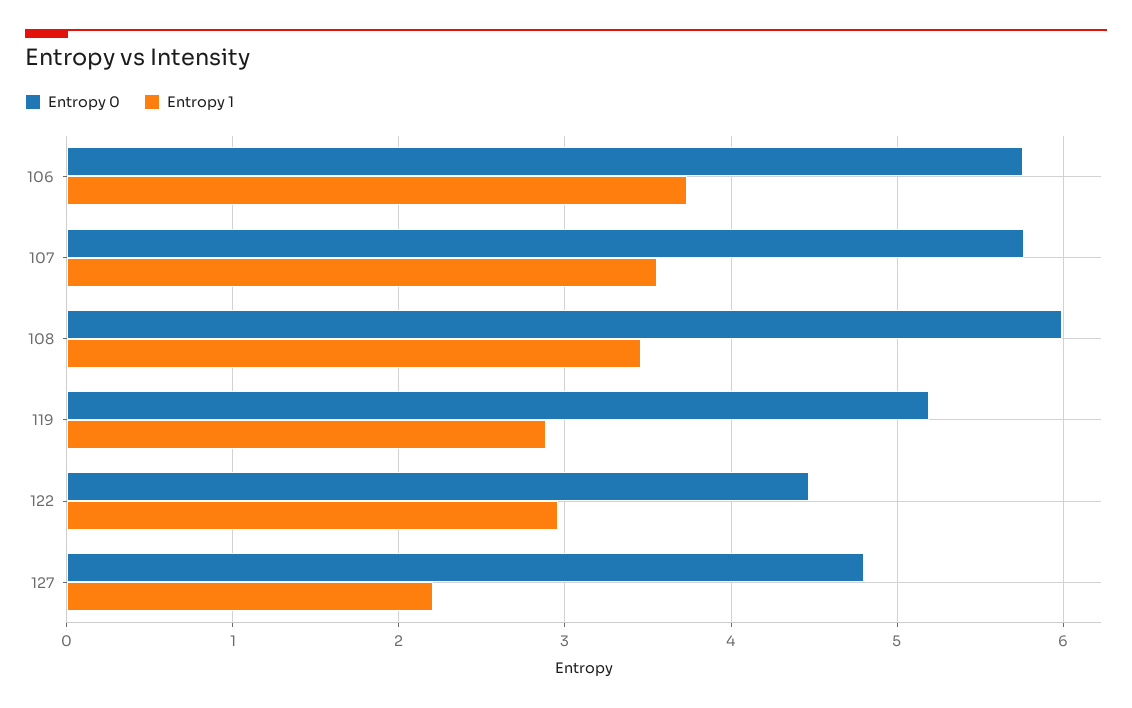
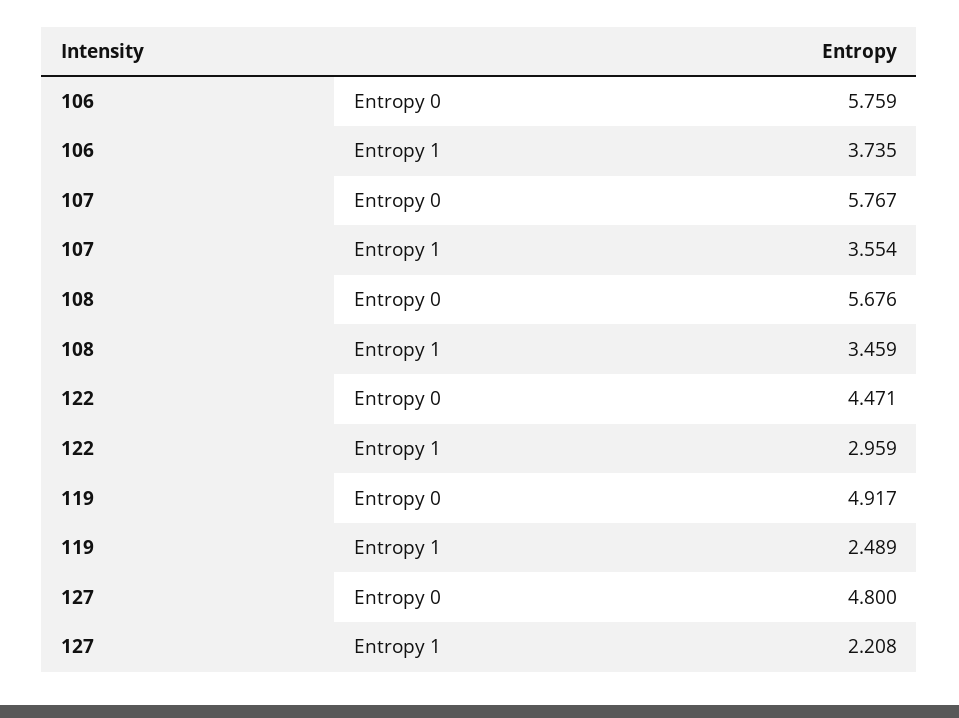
Entropy 0, 108: 6 -> 5.676
Entropy 0, 119: 5.2 -> 4.917
Entropy 1, 119: 2.9 -> 2.489

